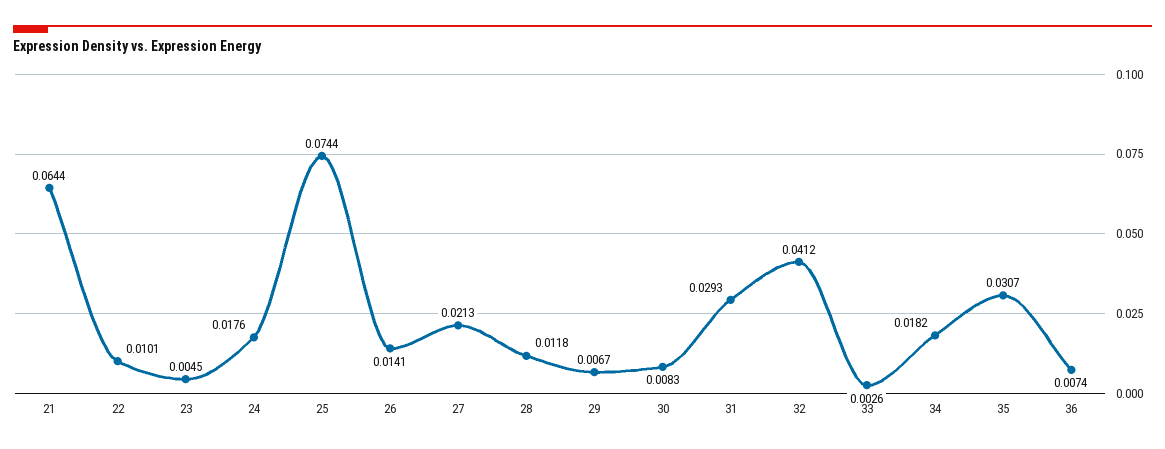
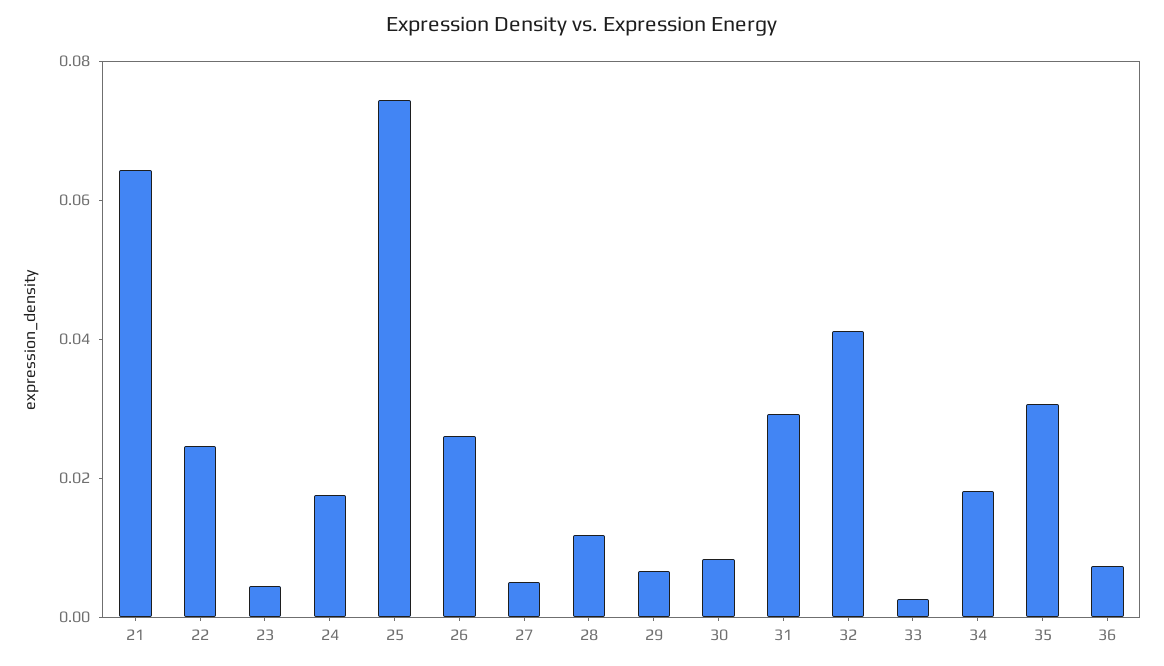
22: 0.0101 -> 0.025
26: 0.0141 -> 0.025
27: 0.0213 -> 0.005

